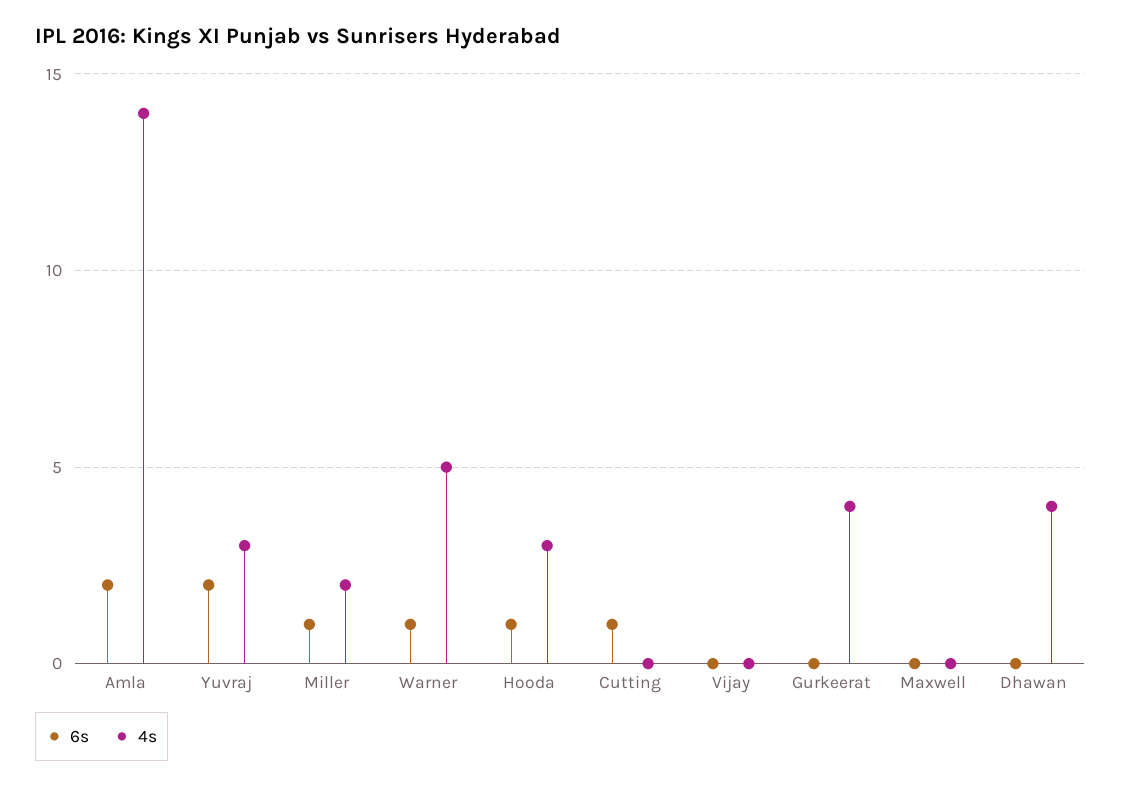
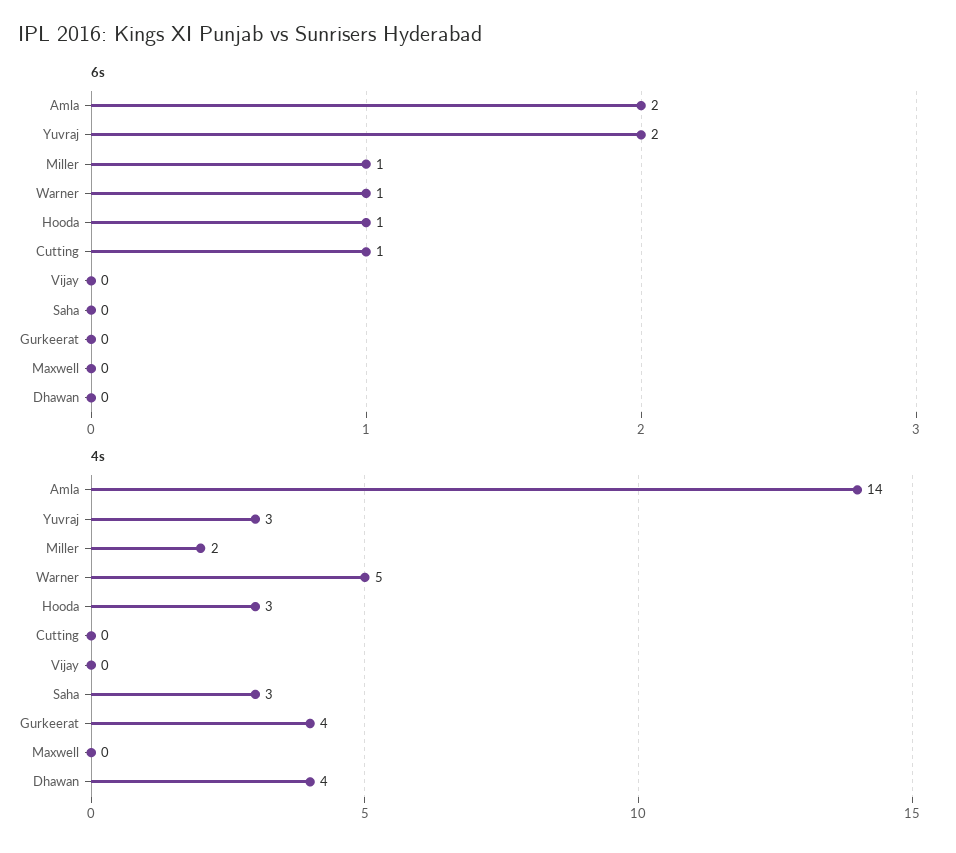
6s, Saha: none -> 0
4s, Saha: none -> 3

